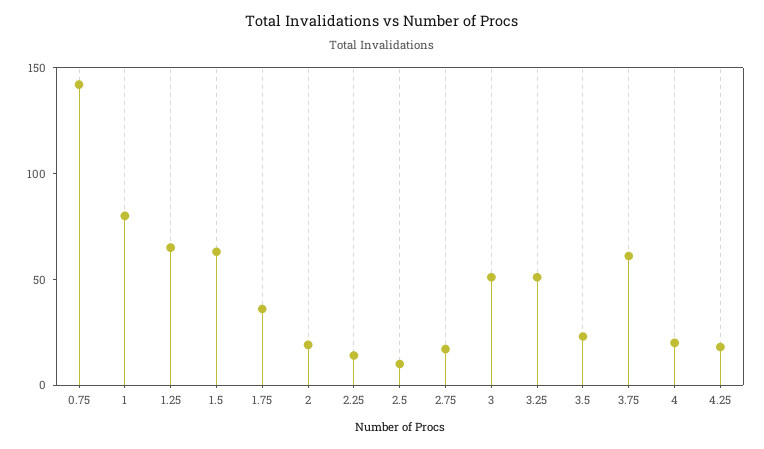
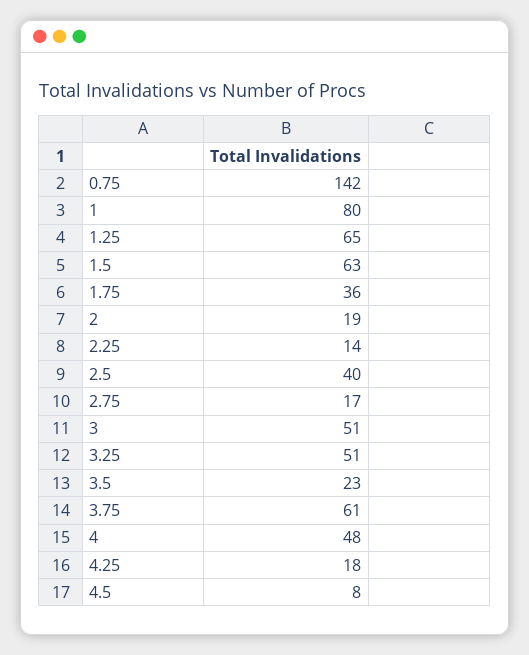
2.5: 10 -> 40
4: 20 -> 48
4.5: none -> 8

